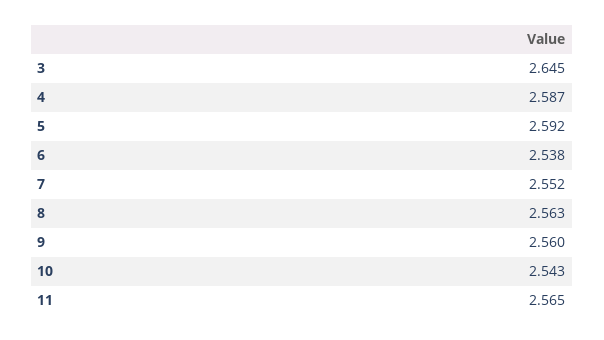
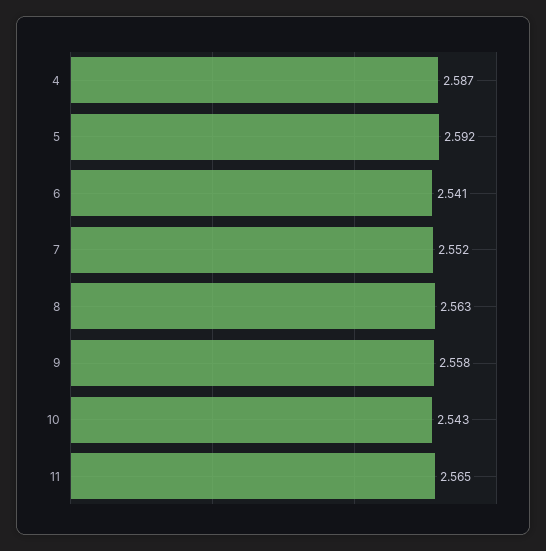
3: 2.645 -> none
6: 2.538 -> 2.541
9: 2.56 -> 2.558

